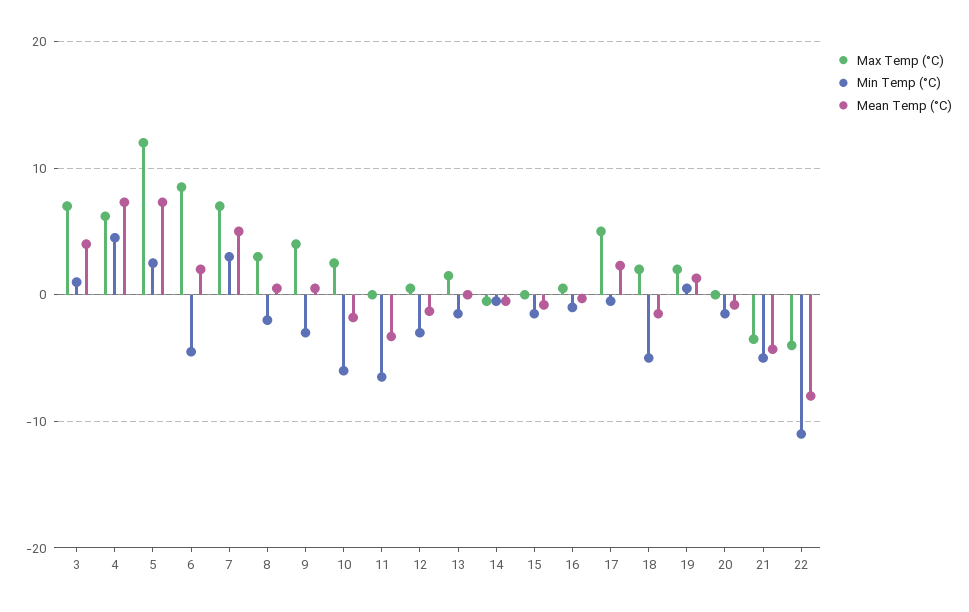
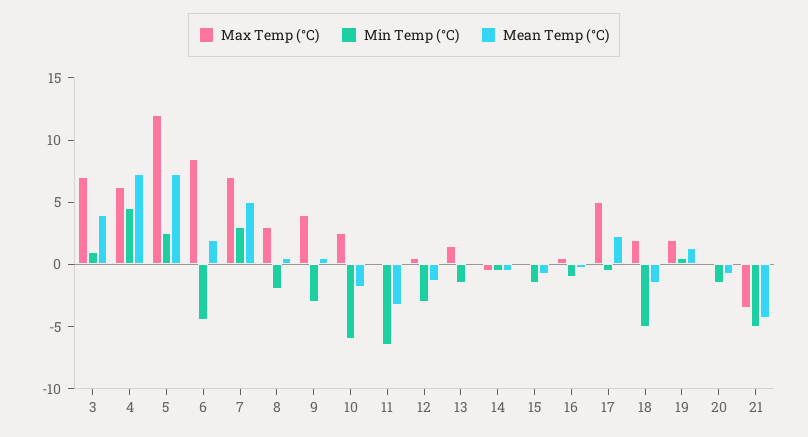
Max Temp (°C), 22: -4 -> none
Min Temp (°C), 22: -11 -> none
Mean Temp (°C), 22: -8 -> none

